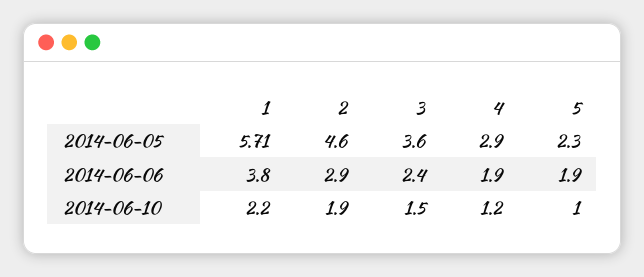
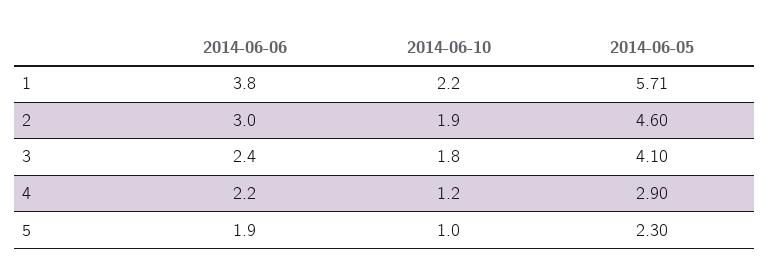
3, 2014-06-05: 3.6 -> 4.1
2, 2014-06-06: 2.9 -> 3
4, 2014-06-06: 1.9 -> 2.2
3, 2014-06-10: 1.5 -> 1.8

